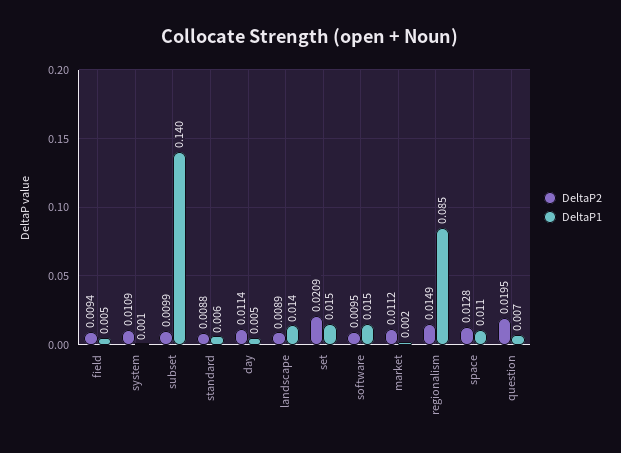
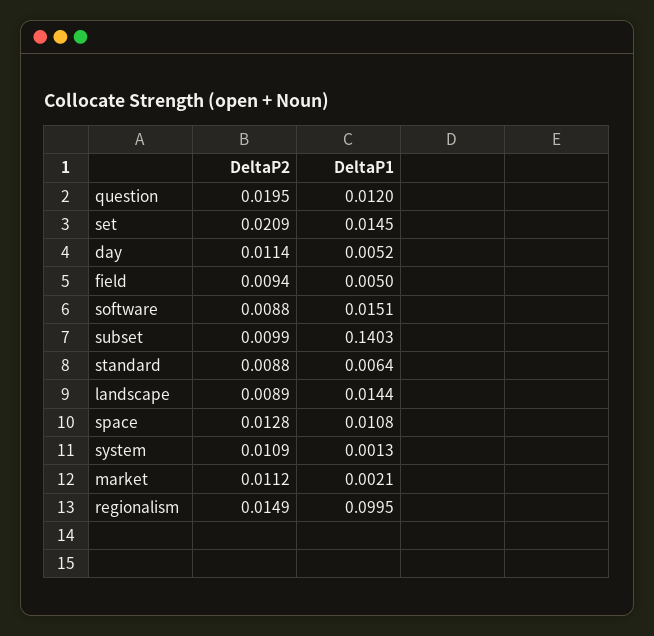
DeltaP2, software: 0.0095 -> 0.0088
DeltaP1, regionalism: 0.085 -> 0.0995
DeltaP1, question: 0.007 -> 0.012

